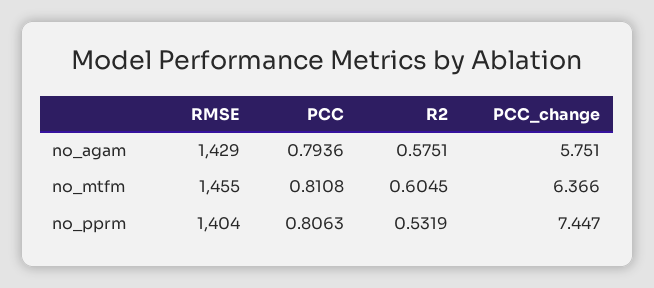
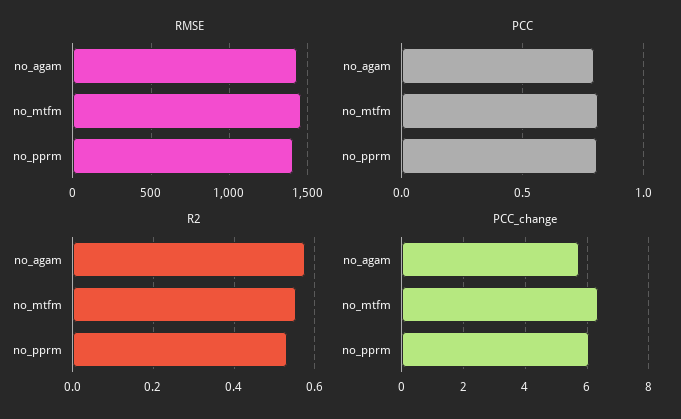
R2, no_mtfm: 0.6045 -> 0.56
PCC_change, no_pprm: 7.447 -> 6

